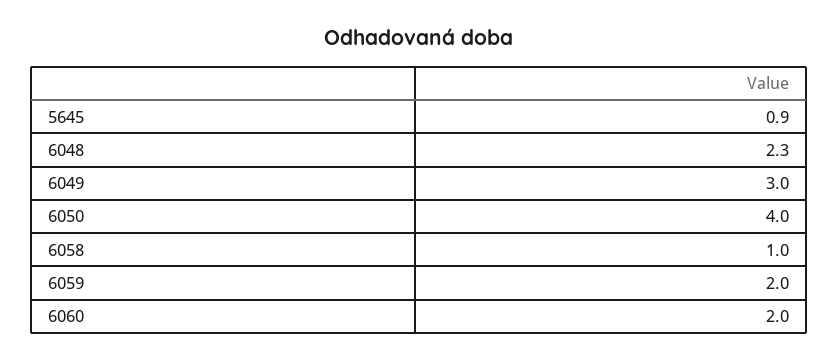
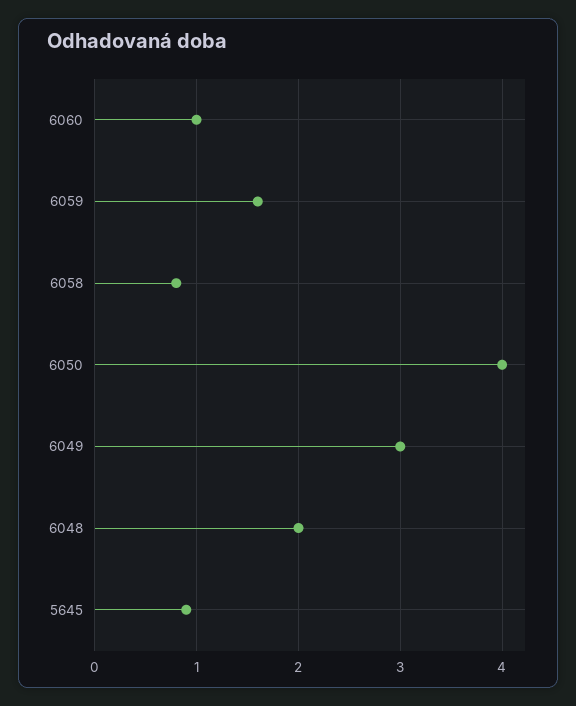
6048: 2.3 -> 2
6058: 1 -> 0.8
6059: 2 -> 1.6
6060: 2 -> 1

